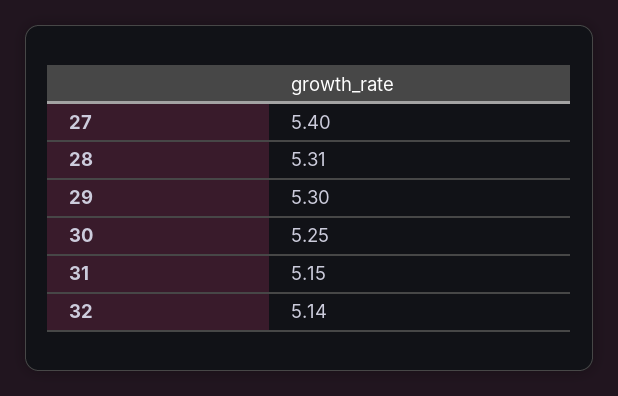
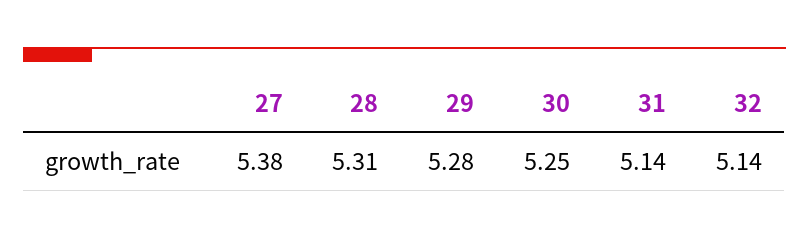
27: 5.4 -> 5.38
29: 5.3 -> 5.28
31: 5.15 -> 5.14

